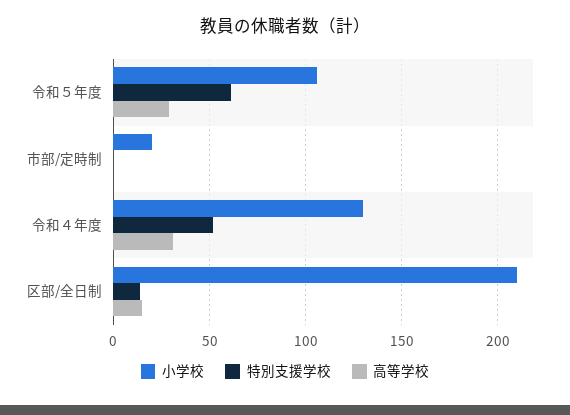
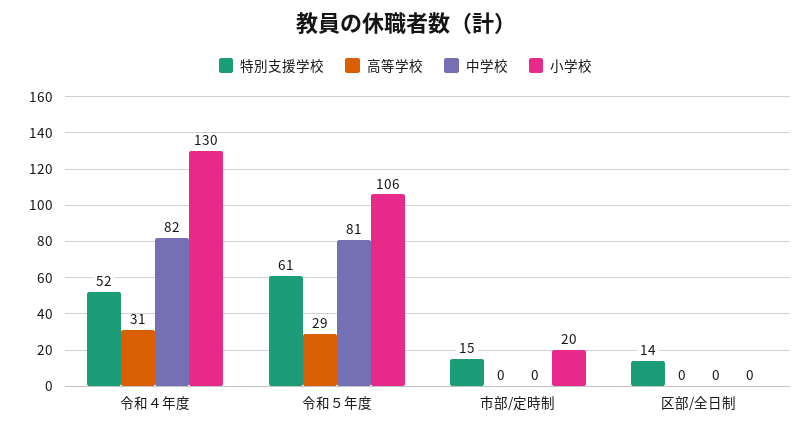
特別支援学校, 市部/定時制: 0 -> 15
小学校, 区部/全日制: 210 -> 0
高等学校, 区部/全日制: 15 -> 0
中学校, 令和４年度: none -> 82
中学校, 令和５年度: none -> 81
中学校, 市部/定時制: none -> 0
中学校, 区部/全日制: none -> 0

